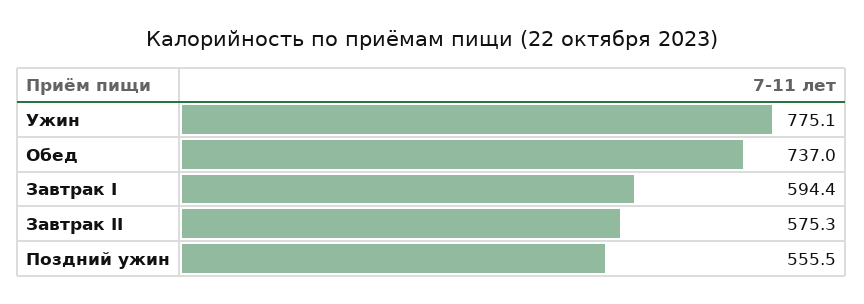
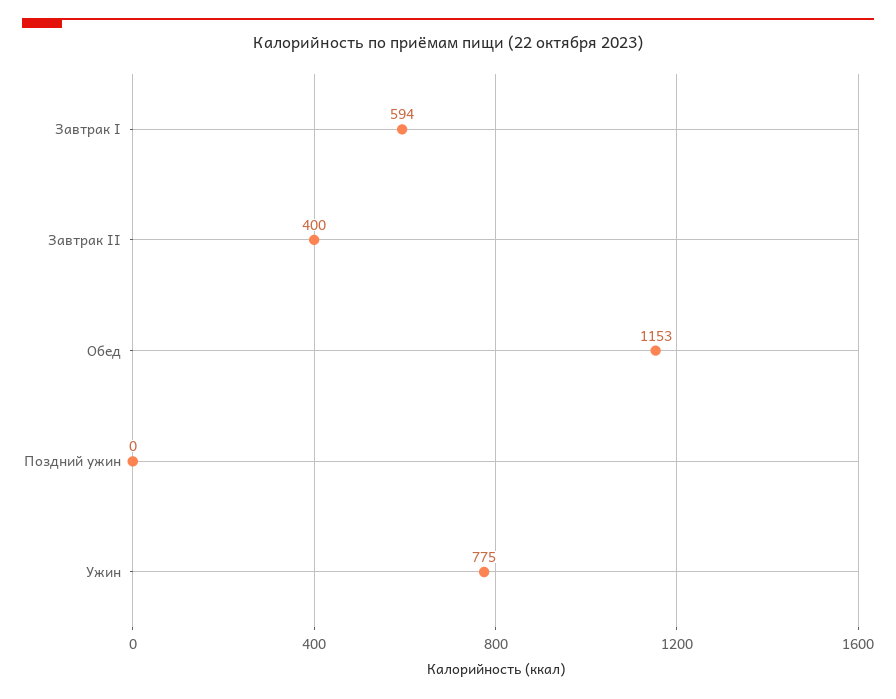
Обед: 737 -> 1153
Завтрак II: 575.3 -> 400
Поздний ужин: 555.5 -> 0

